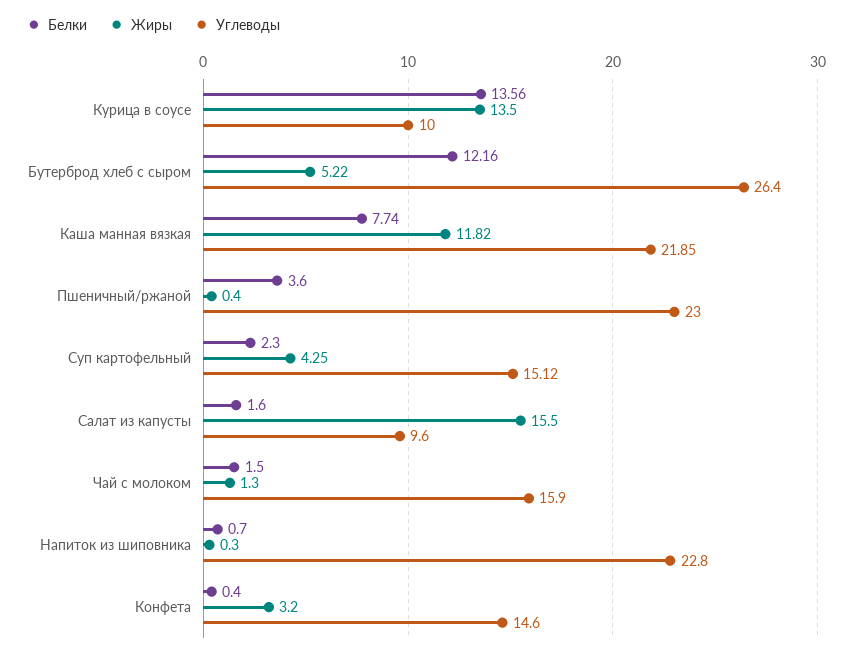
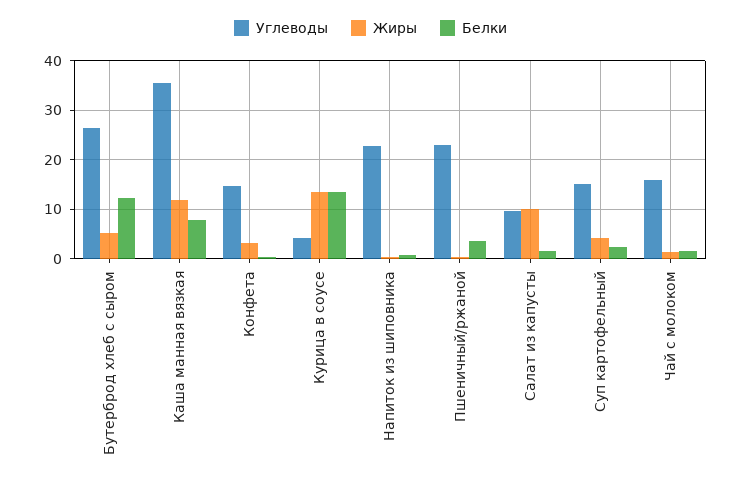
Углеводы, Курица в соусе: 10 -> 4
Углеводы, Каша манная вязкая: 21.85 -> 36
Жиры, Салат из капусты: 15.5 -> 10

